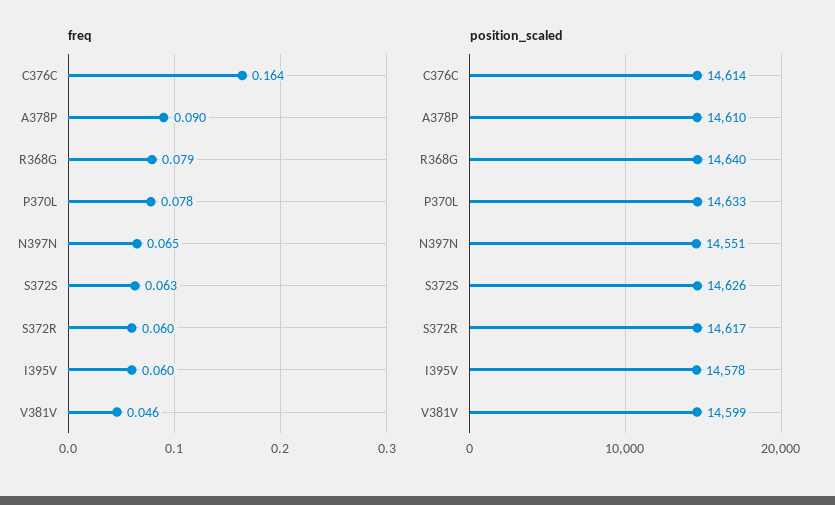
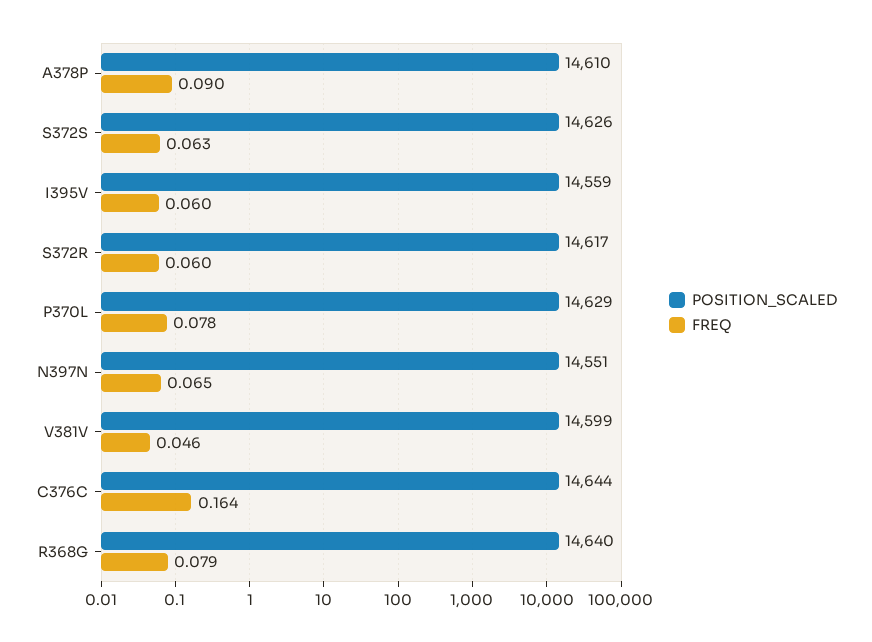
position_scaled, C376C: 14614 -> 14644
position_scaled, P370L: 14633 -> 14629
position_scaled, I395V: 14578 -> 14559

